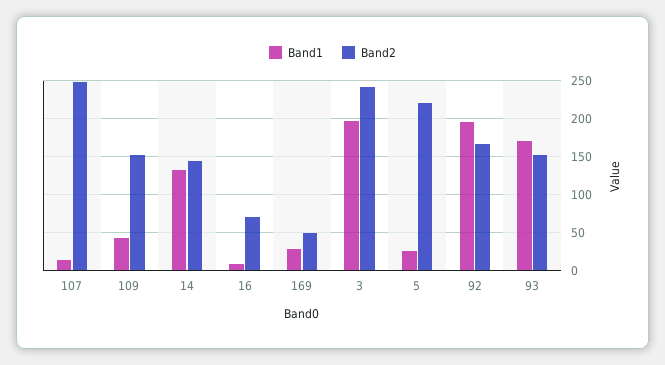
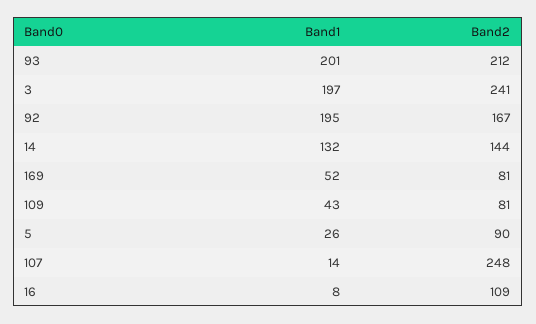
Band2, 109: 150 -> 81
Band2, 16: 70 -> 109
Band1, 169: 30 -> 52
Band2, 169: 50 -> 81
Band2, 5: 220 -> 90
Band1, 93: 170 -> 201
Band2, 93: 150 -> 212

